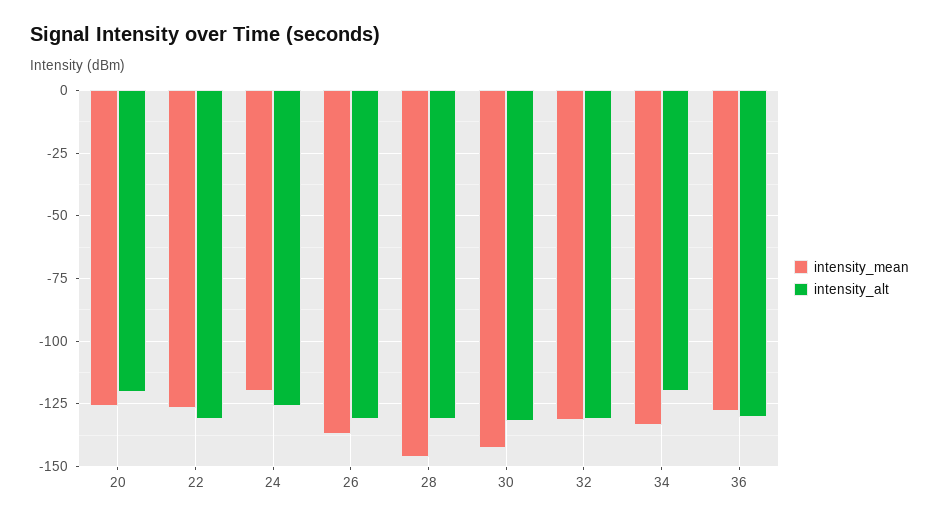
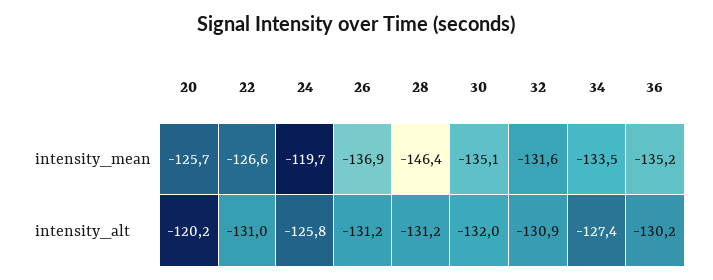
intensity_mean, 30: -142.5 -> -135.1
intensity_alt, 34: -120 -> -127.4
intensity_mean, 36: -127.5 -> -135.2

